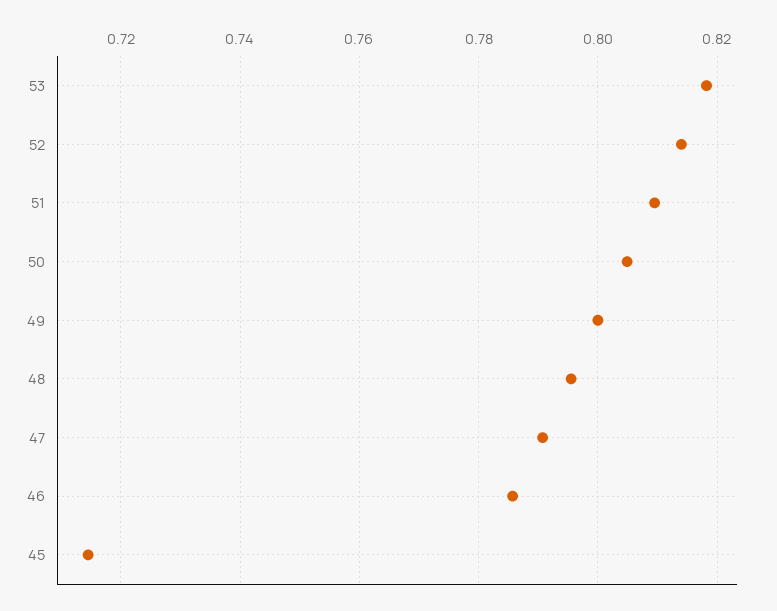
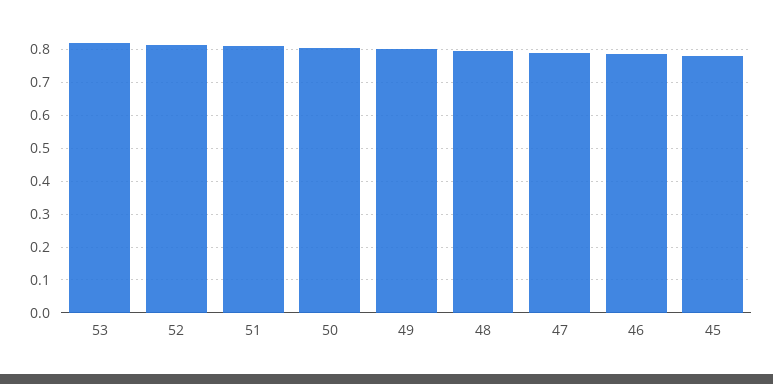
45: 0.714 -> 0.78

